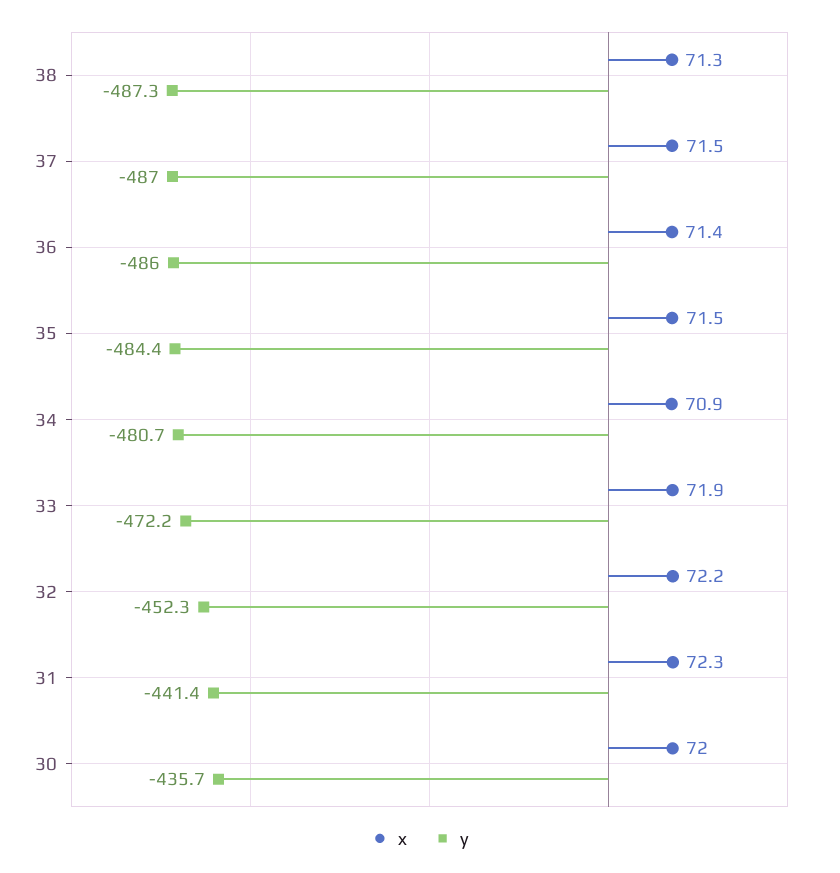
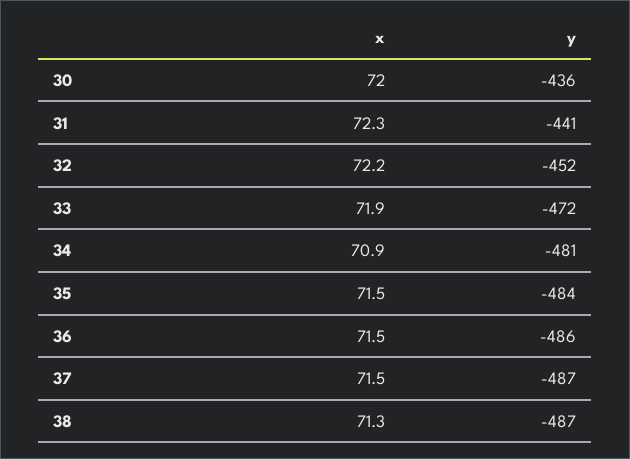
x, 36: 71.4 -> 71.5

